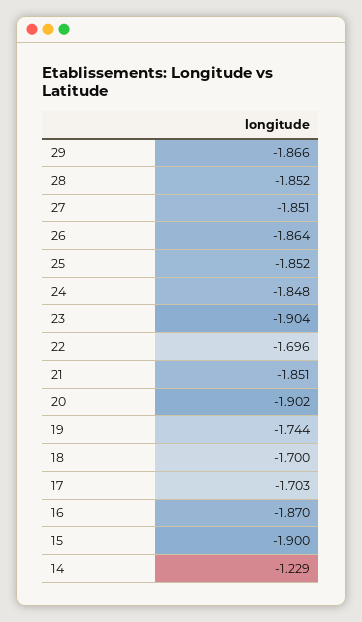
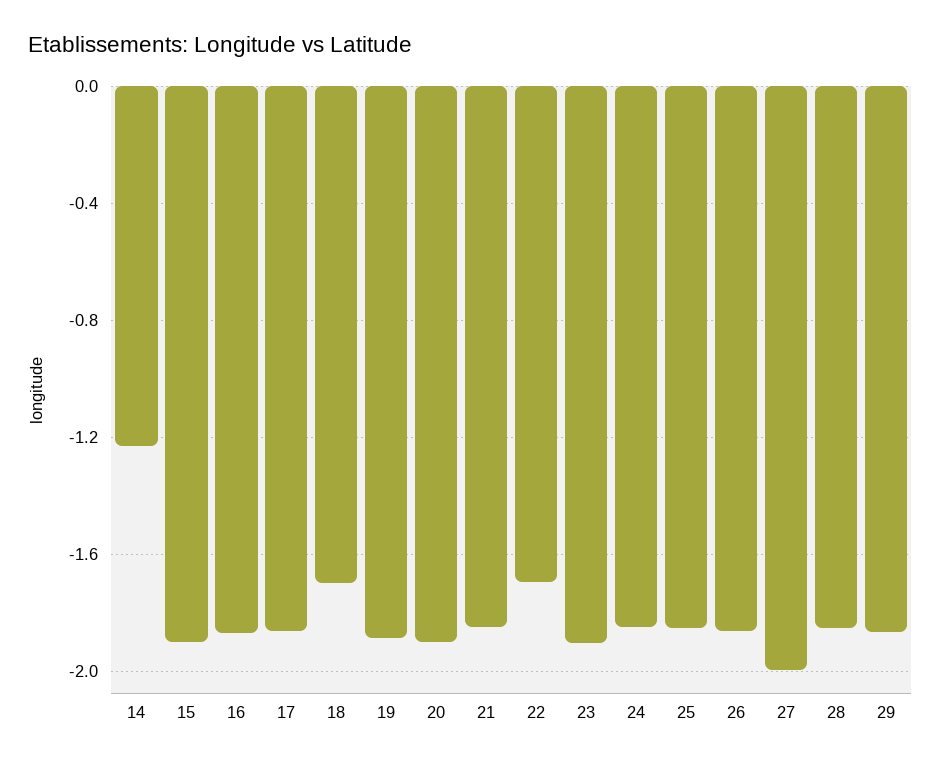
27: -1.851 -> -2
19: -1.744 -> -1.9
17: -1.703 -> -1.85

